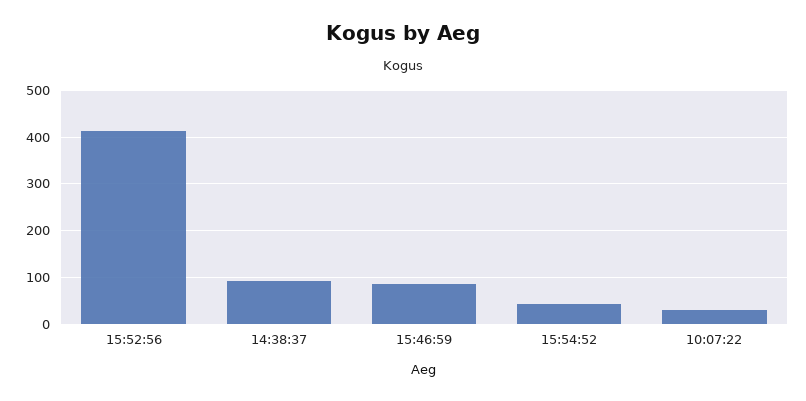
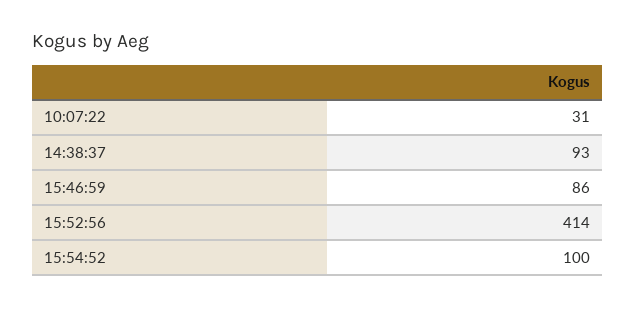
15:54:52: 40 -> 100

